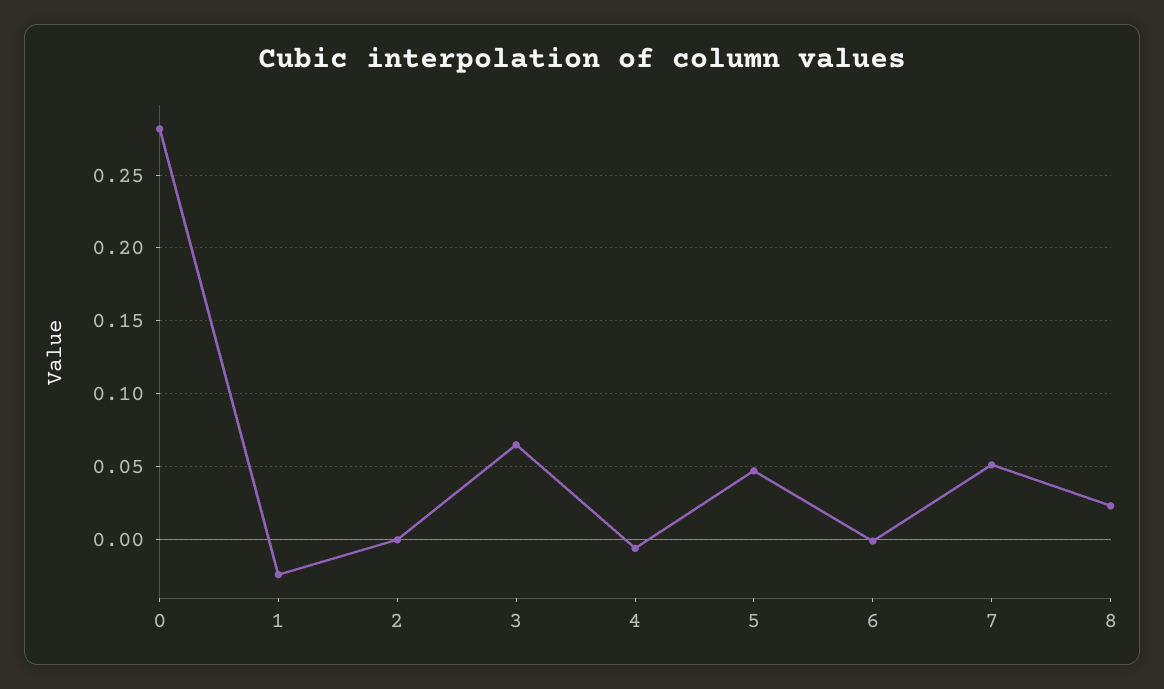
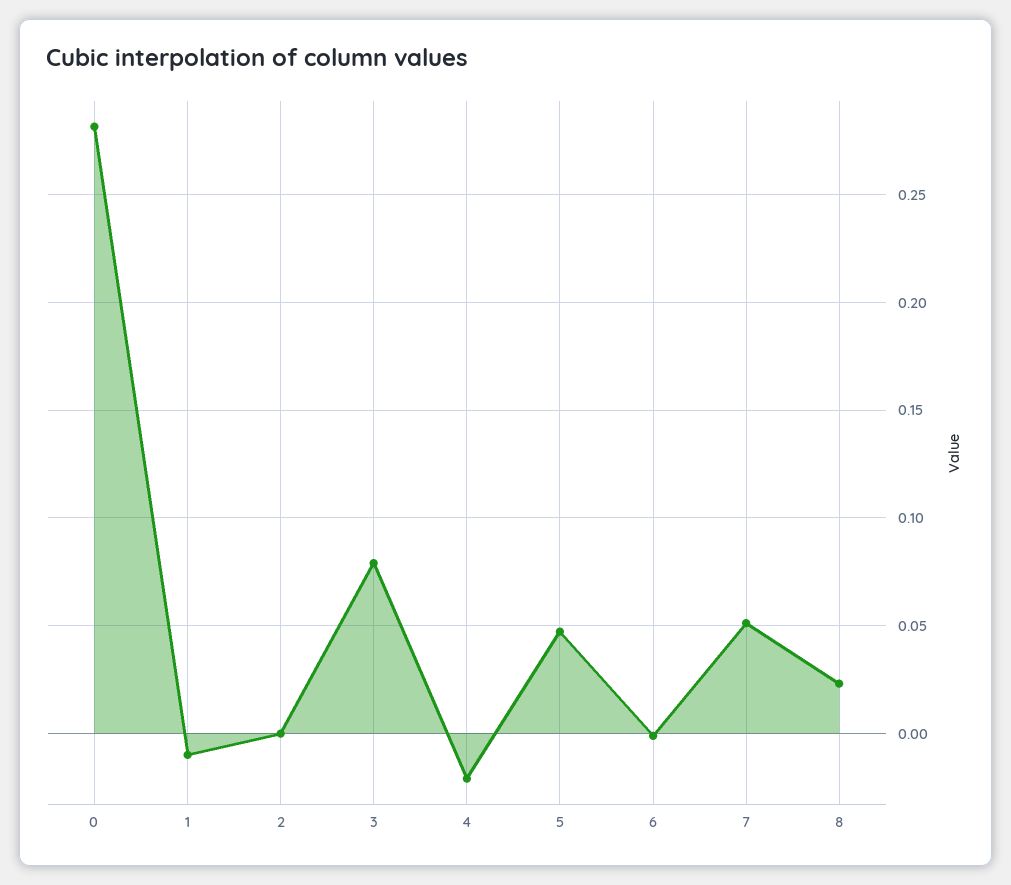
1: -0.025 -> -0.01
3: 0.065 -> 0.08
4: -0.005 -> -0.02

